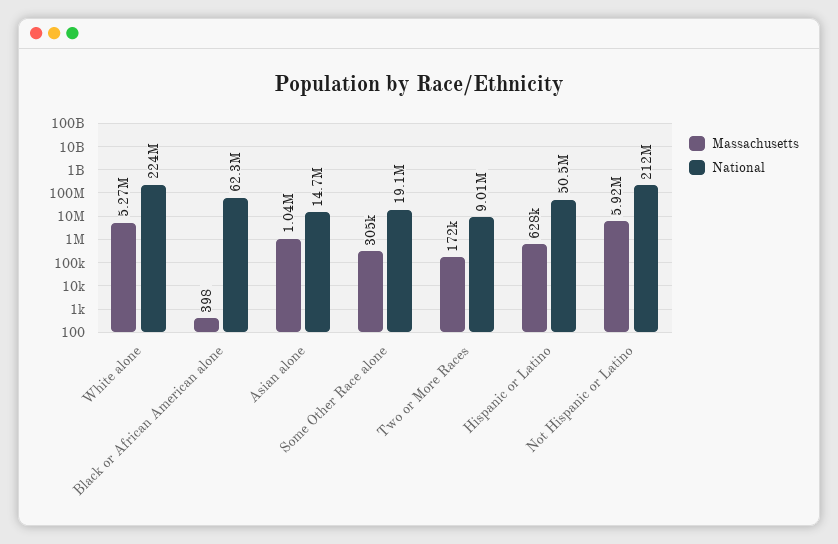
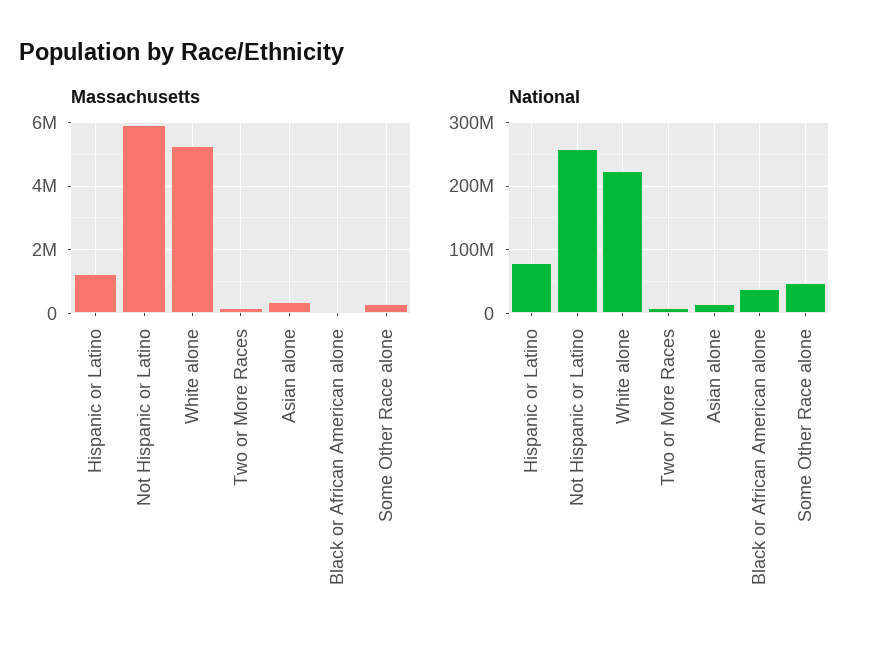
National, Black or African American alone: 62300000 -> 40000000
Massachusetts, Asian alone: 1040000 -> 400000
National, Some Other Race alone: 19100000 -> 50000000
Massachusetts, Hispanic or Latino: 628000 -> 1200000
National, Hispanic or Latino: 50500000 -> 80000000
National, Not Hispanic or Latino: 212000000 -> 260000000

